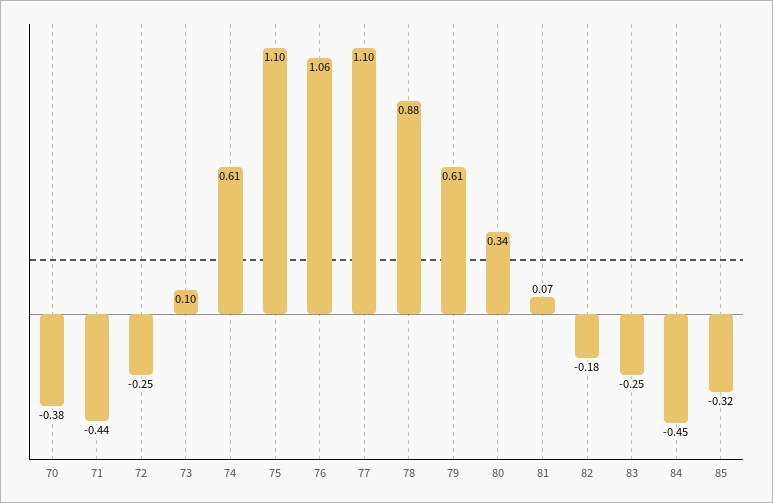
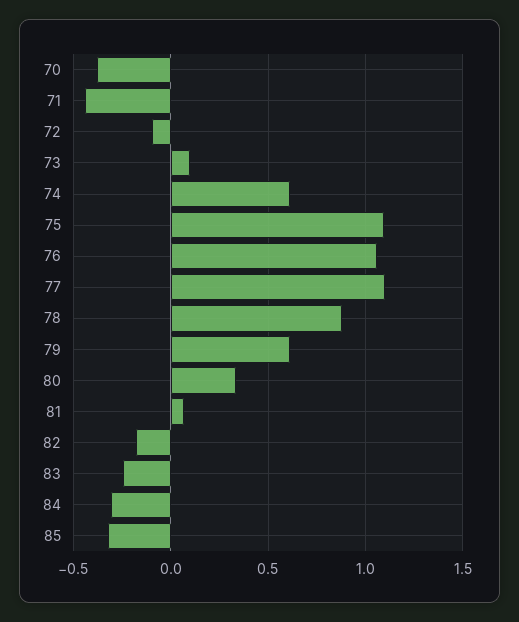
72: -0.25 -> -0.1
84: -0.45 -> -0.3

